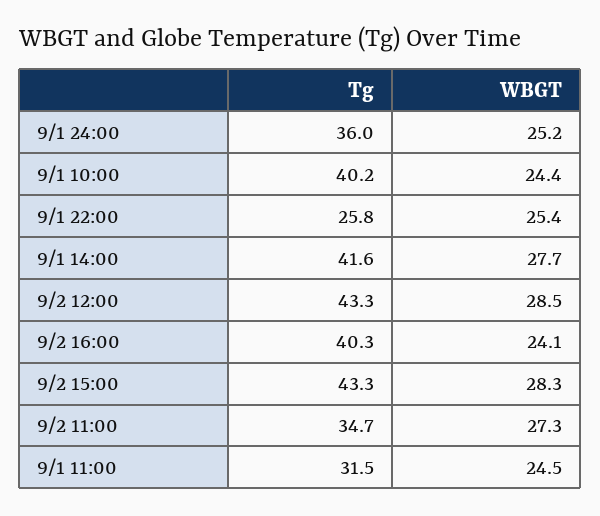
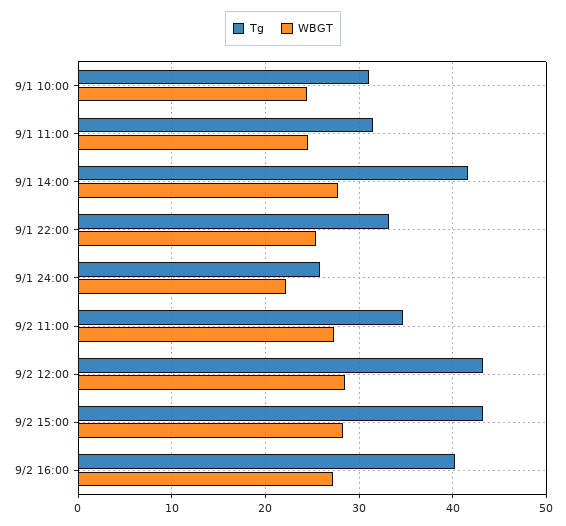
Tg, 9/1 24:00: 36 -> 26
WBGT, 9/1 24:00: 25.2 -> 22
Tg, 9/1 10:00: 40.2 -> 31
Tg, 9/1 22:00: 25.8 -> 33
WBGT, 9/2 16:00: 24.1 -> 27

